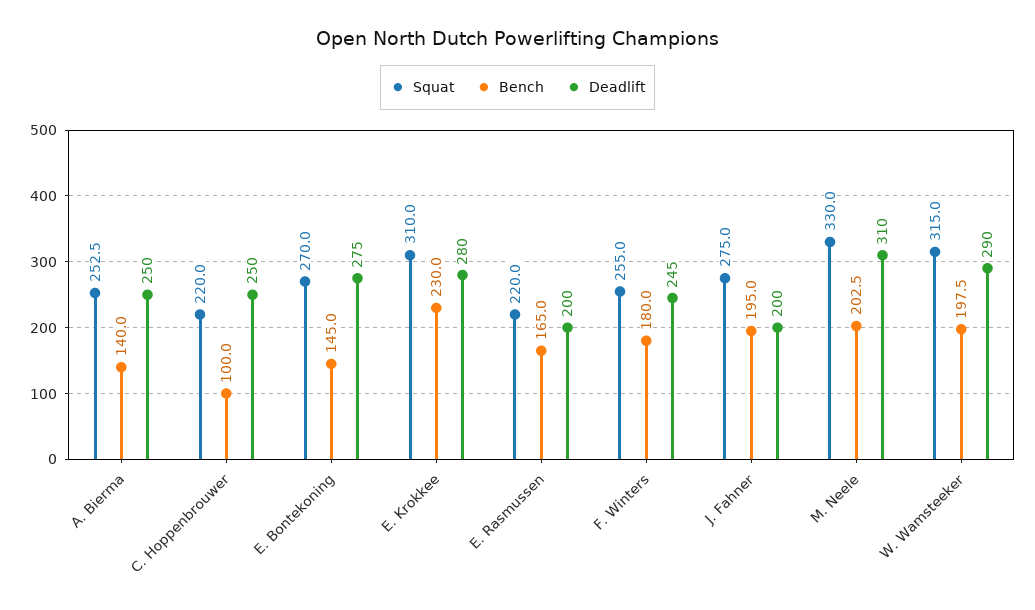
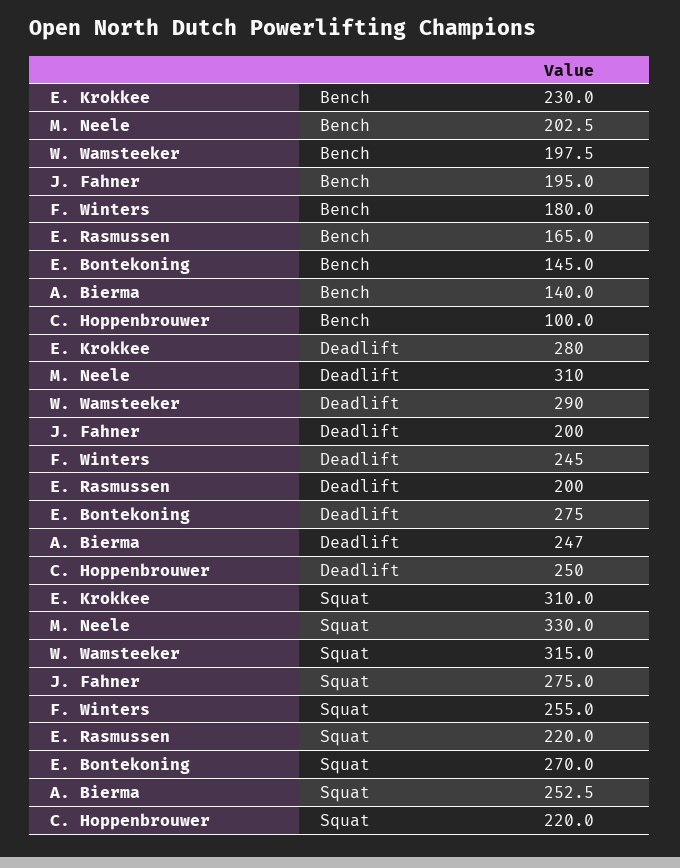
Deadlift, A. Bierma: 250 -> 247

